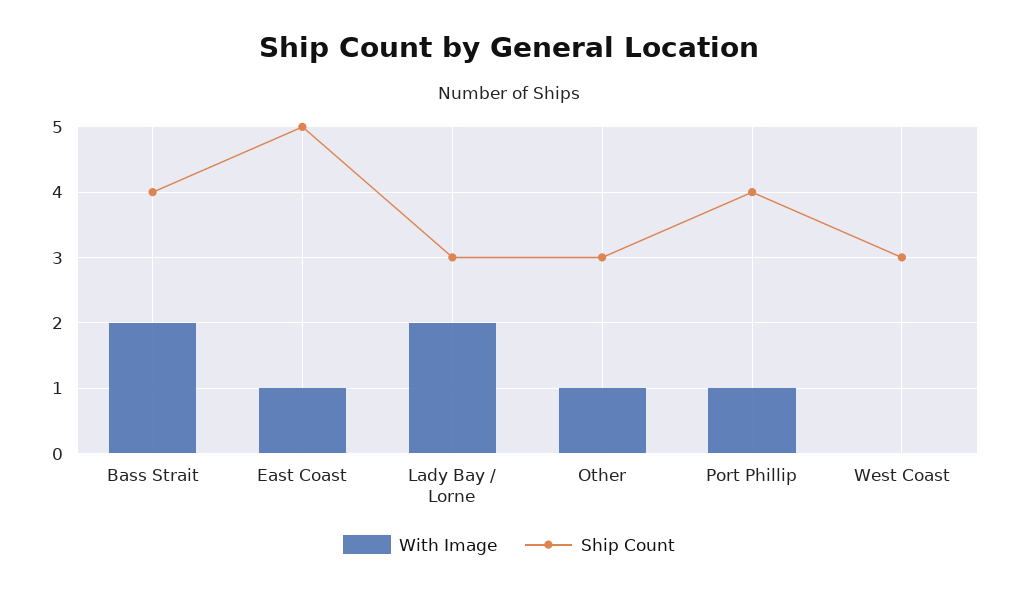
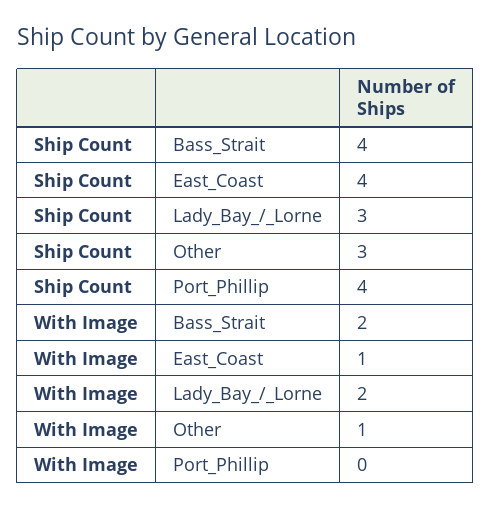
Ship Count, East Coast: 5 -> 4
With Image, Port Phillip: 1 -> 0
With Image, West Coast: 0 -> none
Ship Count, West Coast: 3 -> none

